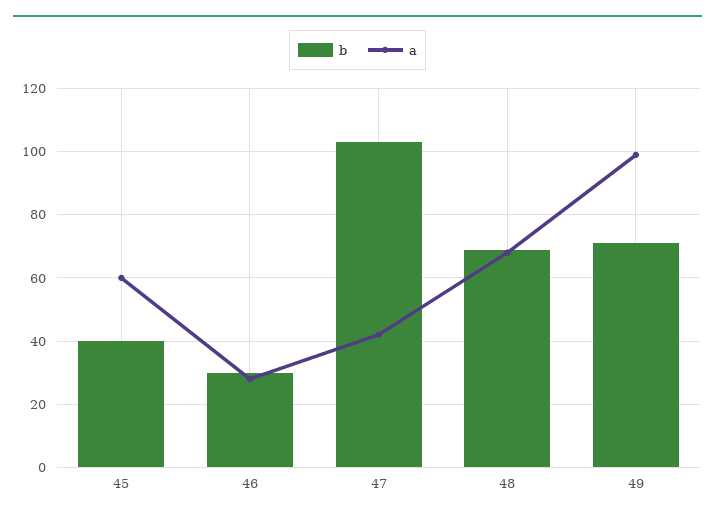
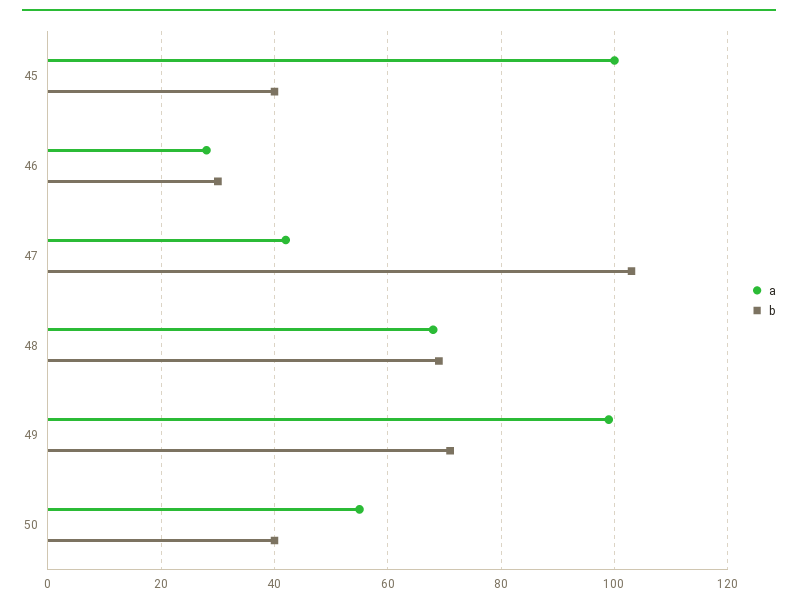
a, 45: 60 -> 100
a, 50: none -> 55
b, 50: none -> 40

